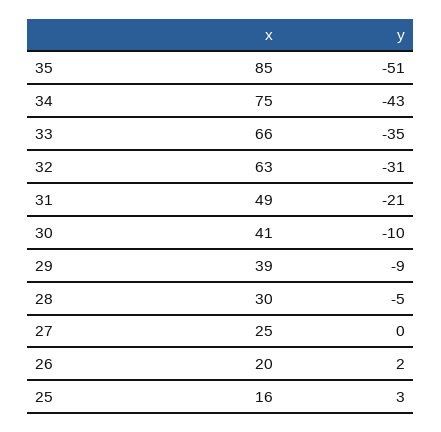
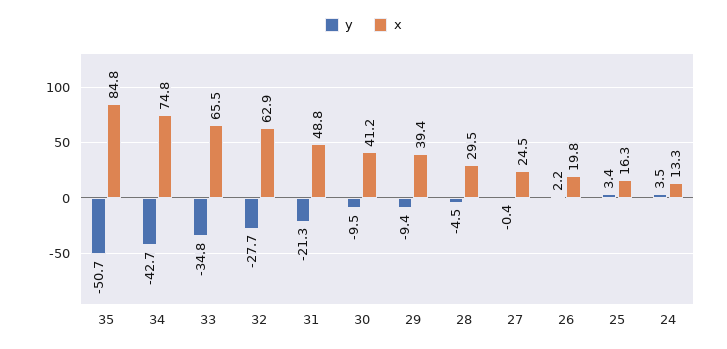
y, 32: -31 -> -27.7
y, 24: none -> 3.5
x, 24: none -> 13.3

